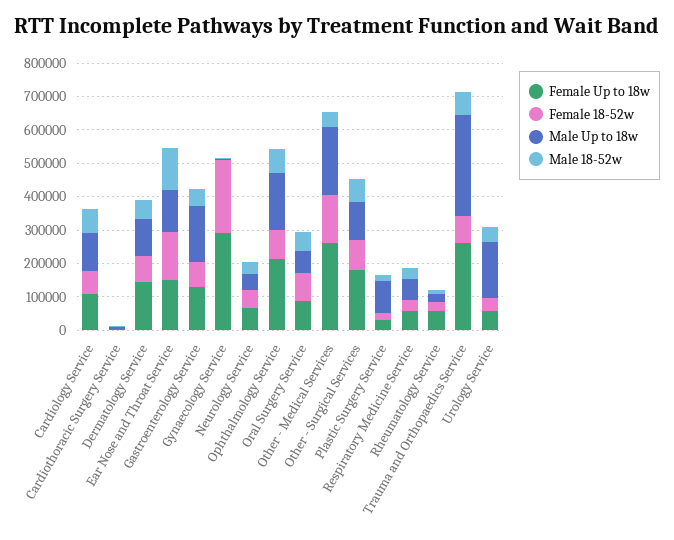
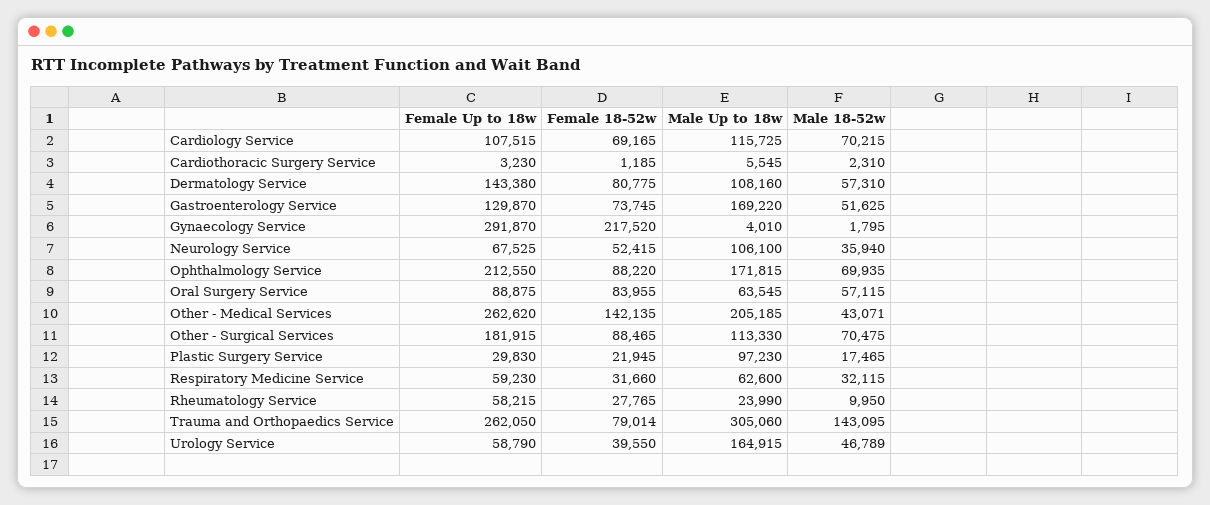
Female Up to 18w, Ear Nose and Throat Service: 150000 -> none
Female 18-52w, Ear Nose and Throat Service: 150000 -> none
Male Up to 18w, Ear Nose and Throat Service: 125000 -> none
Male 18-52w, Ear Nose and Throat Service: 125000 -> none
Male Up to 18w, Neurology Service: 50000 -> 106100
Male 18-52w, Trauma and Orthopaedics Service: 75000 -> 143095

